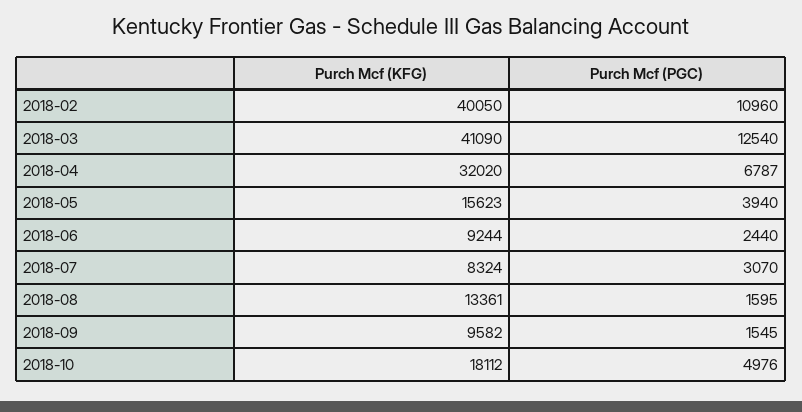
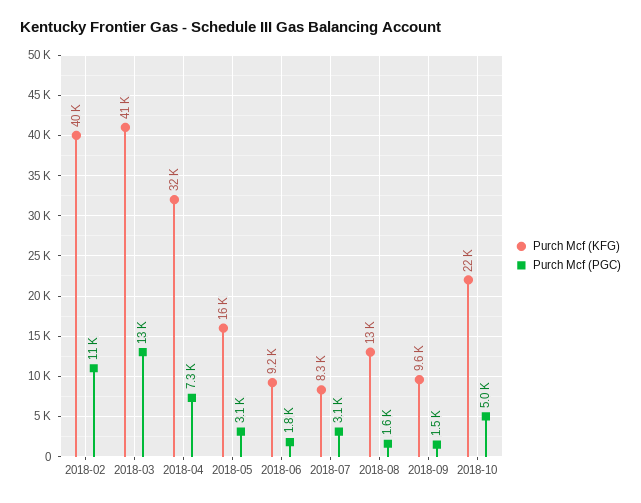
Purch Mcf (PGC), 2018-04: 6787 -> 7300
Purch Mcf (PGC), 2018-05: 3940 -> 3100
Purch Mcf (PGC), 2018-06: 2440 -> 1800
Purch Mcf (KFG), 2018-10: 18112 -> 22000

